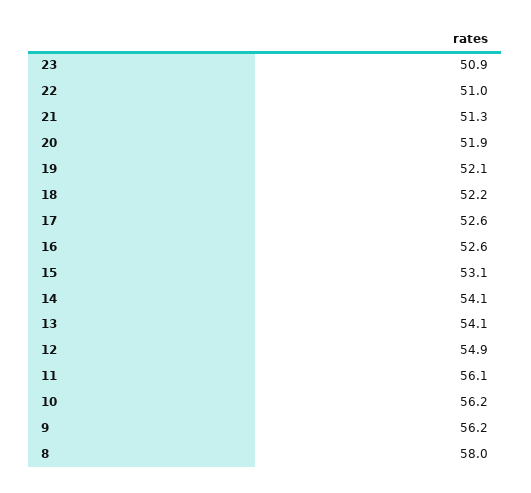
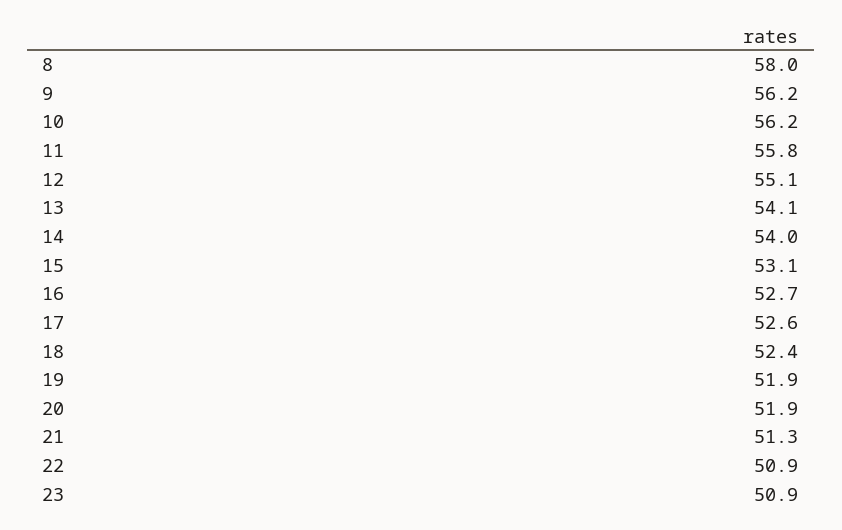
22: 51 -> 50.9
19: 52.1 -> 51.9
18: 52.2 -> 52.4
16: 52.6 -> 52.7
14: 54.1 -> 54
12: 54.9 -> 55.1
11: 56.1 -> 55.8

